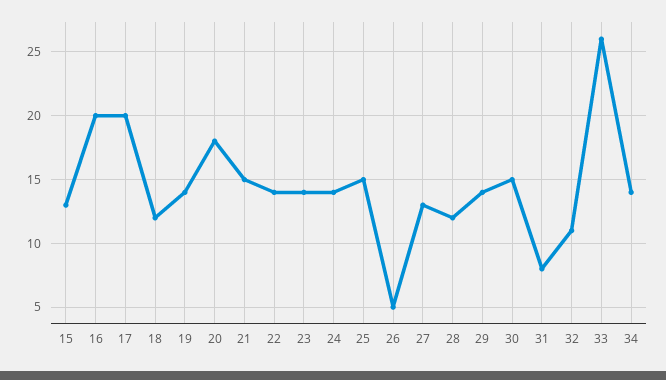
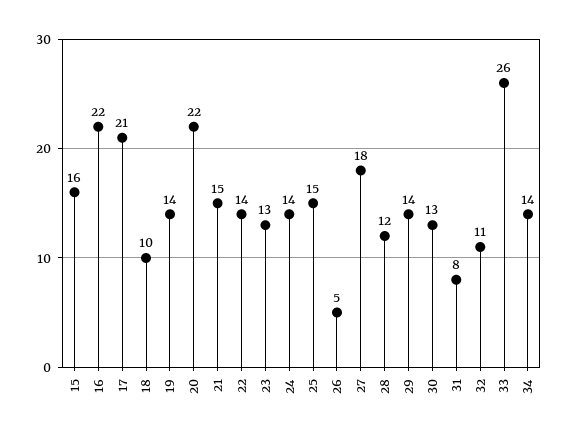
15: 13 -> 16
16: 20 -> 22
17: 20 -> 21
18: 12 -> 10
20: 18 -> 22
23: 14 -> 13
27: 13 -> 18
30: 15 -> 13

